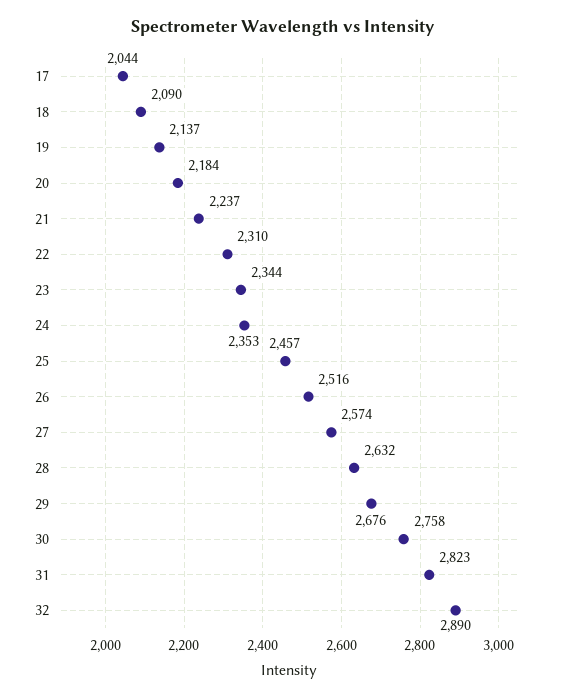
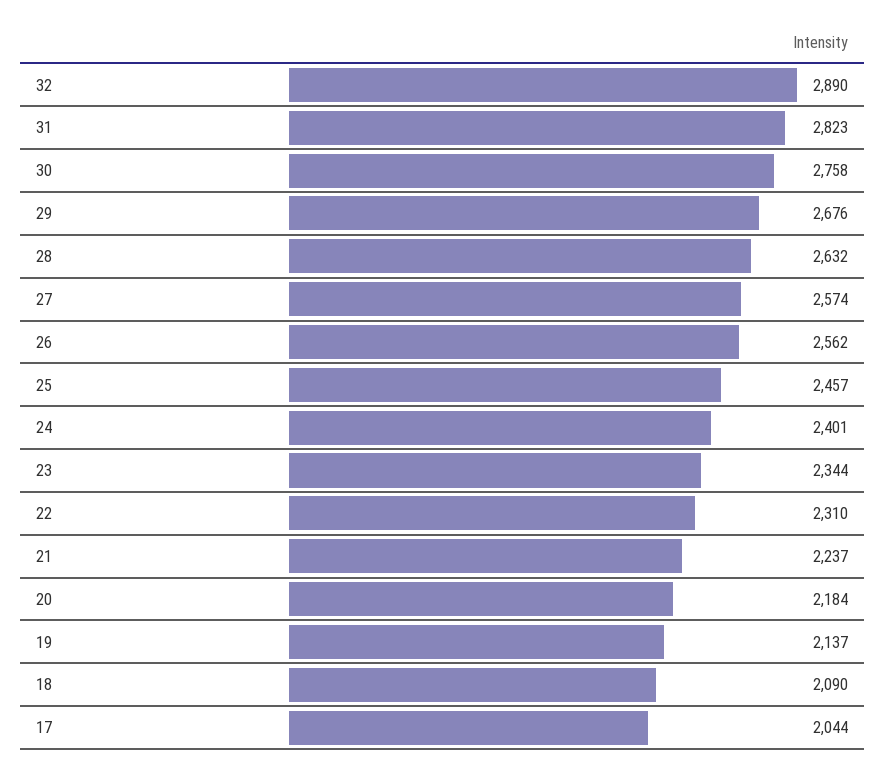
24: 2353 -> 2401
26: 2516 -> 2562

